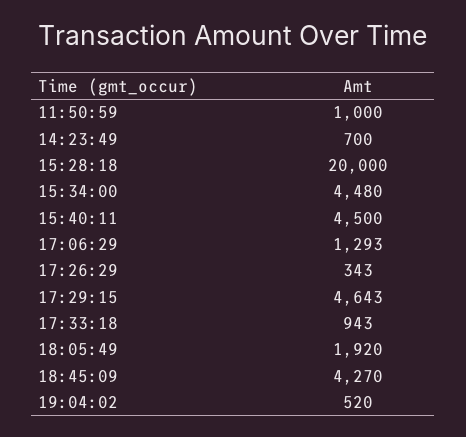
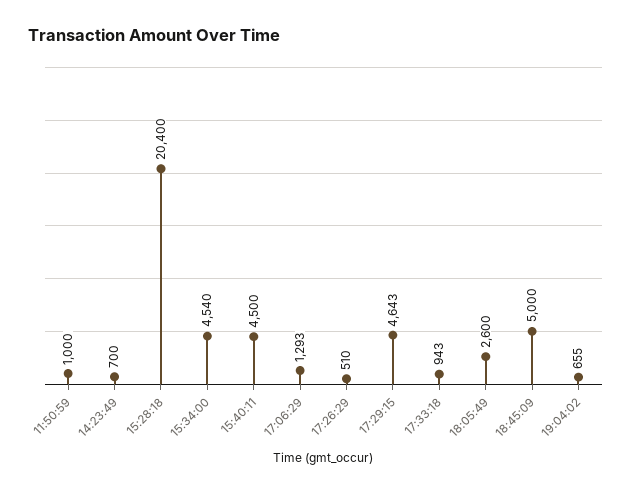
15:28:18: 20000 -> 20400
15:34:00: 4480 -> 4540
17:26:29: 343 -> 510
18:05:49: 1920 -> 2600
18:45:09: 4270 -> 5000
19:04:02: 520 -> 655

